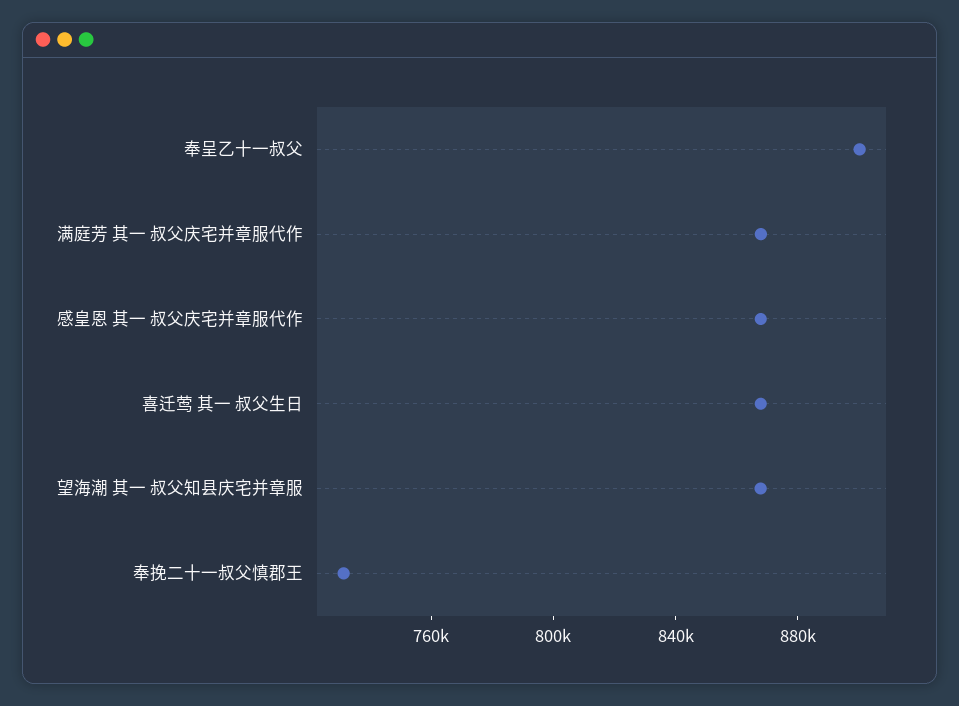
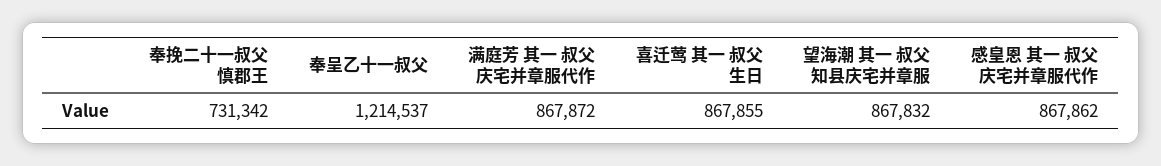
奉呈乙十一叔父: 900000 -> 1214537

